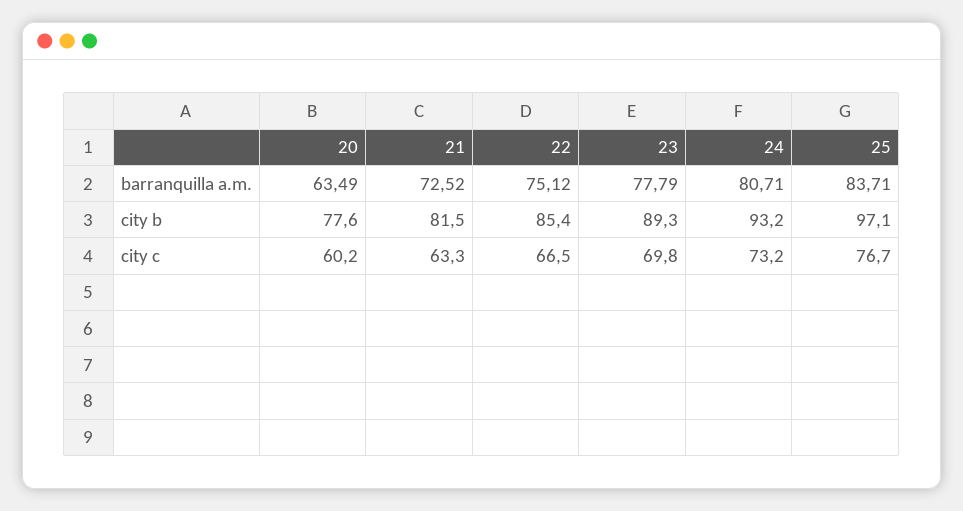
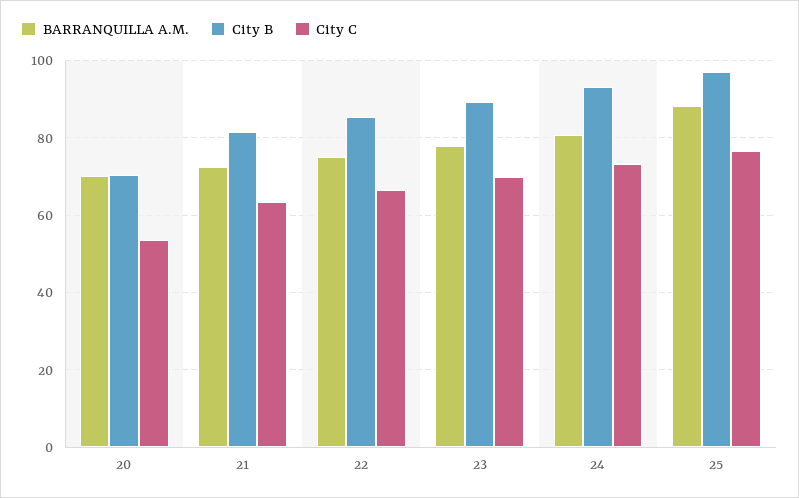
barranquilla a.m., 20: 63.49 -> 70
barranquilla a.m., 25: 83.71 -> 88
city b, 20: 77.6 -> 70
city c, 20: 60.2 -> 54

